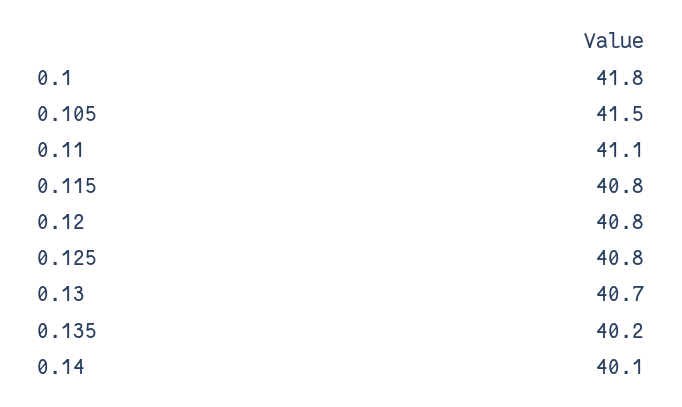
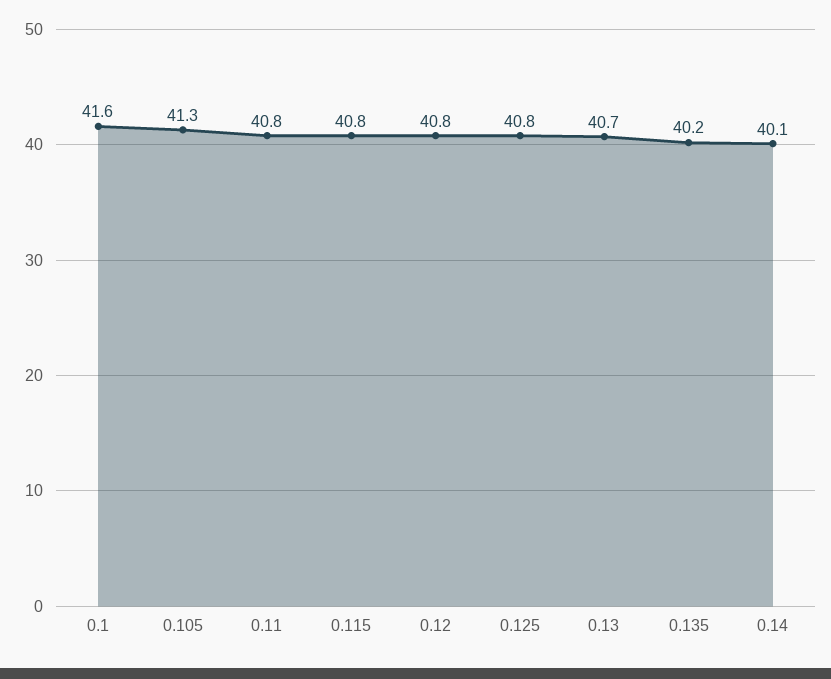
0.1: 41.8 -> 41.6
0.105: 41.5 -> 41.3
0.11: 41.1 -> 40.8

